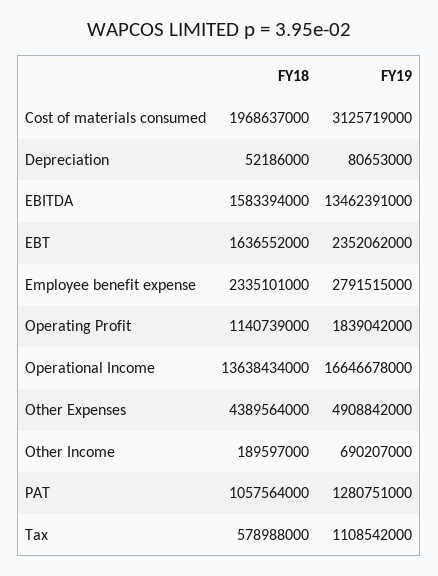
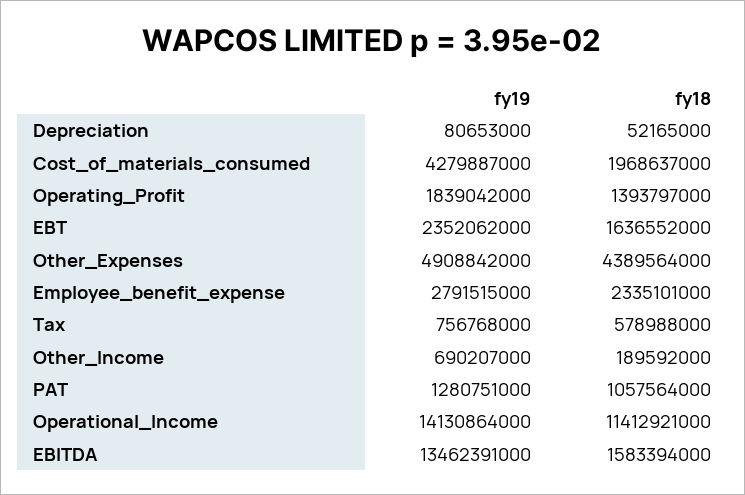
FY19, Cost of materials consumed: 3125719000 -> 4279887000
FY18, Depreciation: 52186000 -> 52165000
FY18, Operating Profit: 1140739000 -> 1393797000
FY18, Operational Income: 13638434000 -> 11412921000
FY19, Operational Income: 16646678000 -> 14130864000
FY18, Other Income: 189597000 -> 189592000
FY19, Tax: 1108542000 -> 756768000

